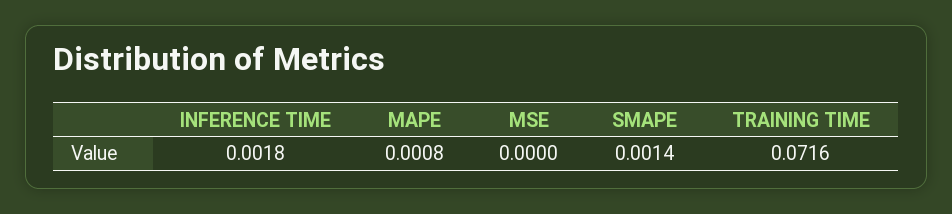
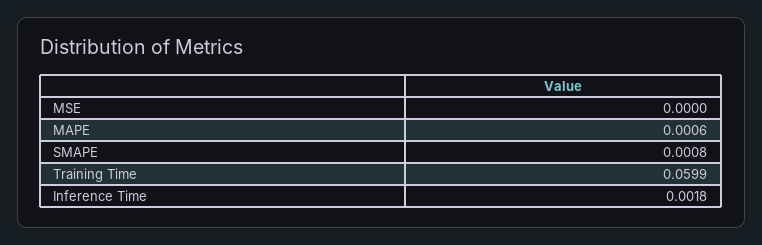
MAPE: 0.0008 -> 0.0006
SMAPE: 0.0014 -> 0.0008
TRAINING TIME: 0.0716 -> 0.0599

